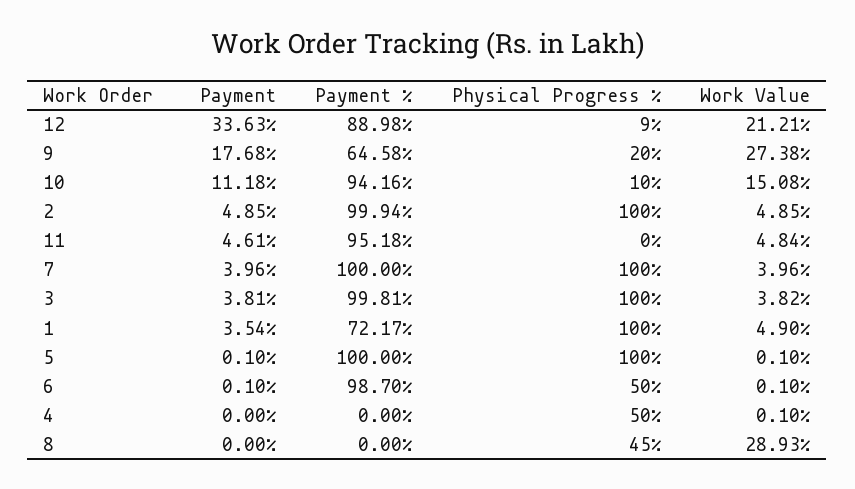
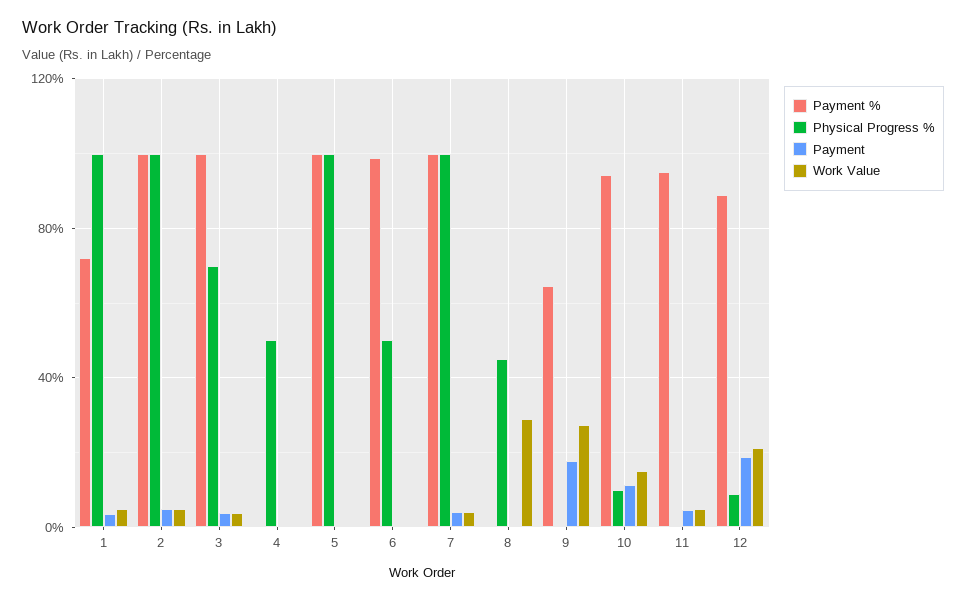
Payment, 12: 33.63 -> 20
Physical Progress %, 9: 20 -> 0
Physical Progress %, 3: 100 -> 70

